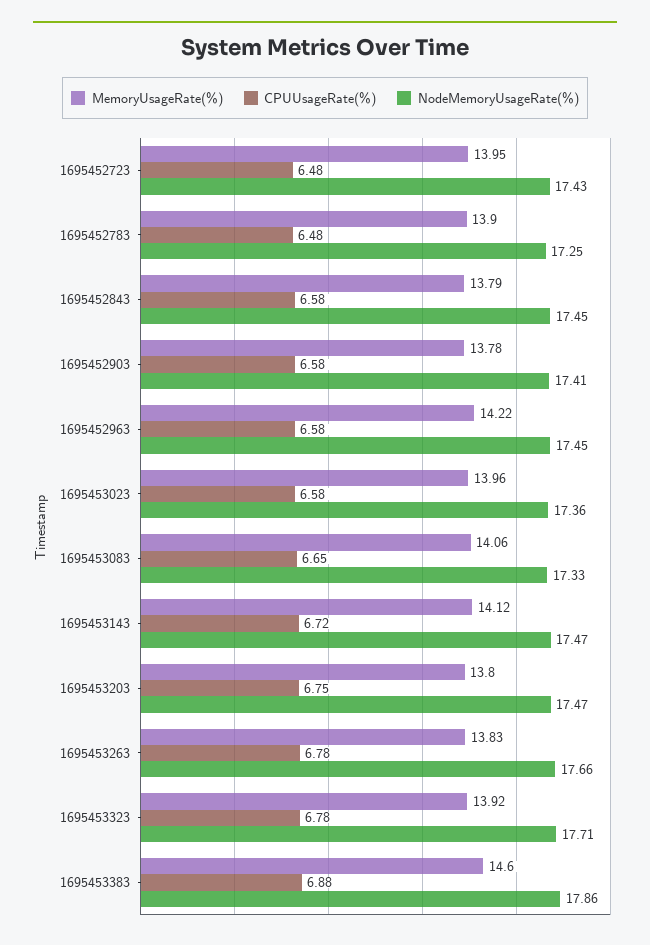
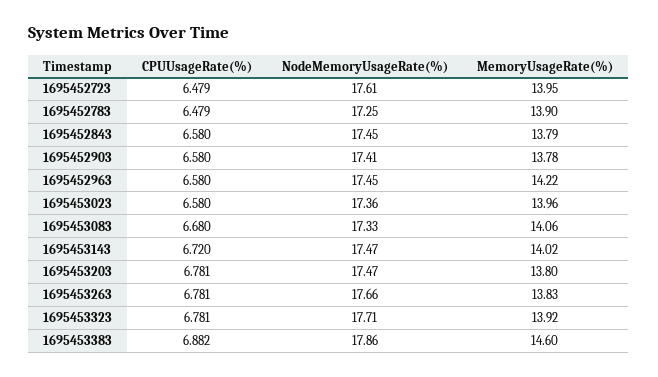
NodeMemoryUsageRate(%), 1695452723: 17.43 -> 17.61
CPUUsageRate(%), 1695453083: 6.65 -> 6.68
MemoryUsageRate(%), 1695453143: 14.12 -> 14.02
CPUUsageRate(%), 1695453203: 6.75 -> 6.781

